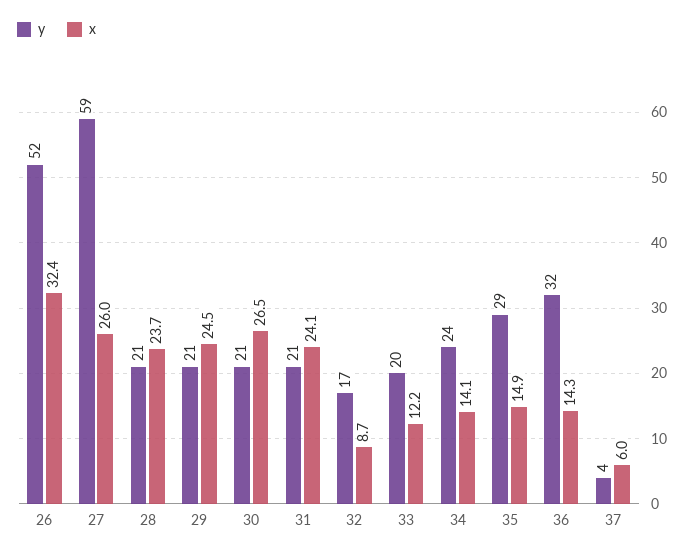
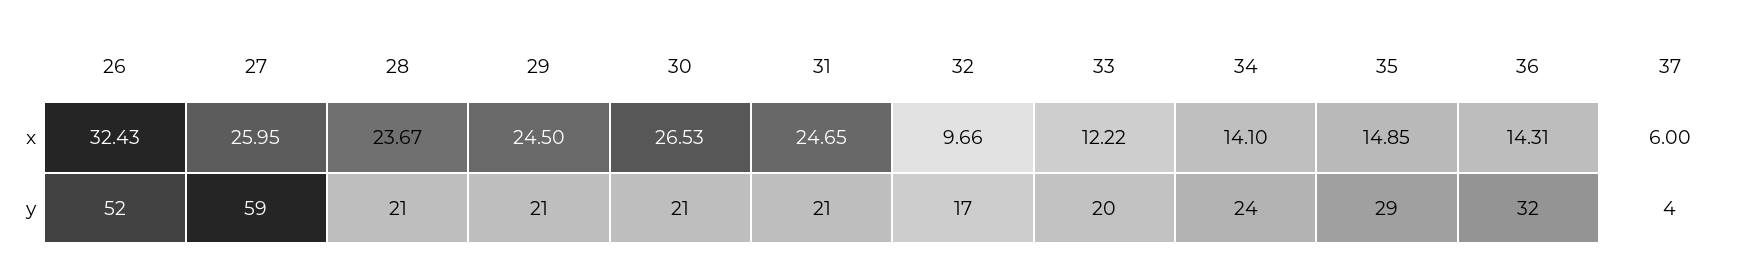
x, 31: 24.1 -> 24.65
x, 32: 8.7 -> 9.66

